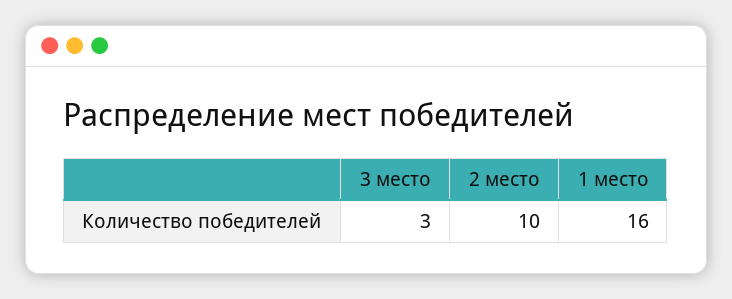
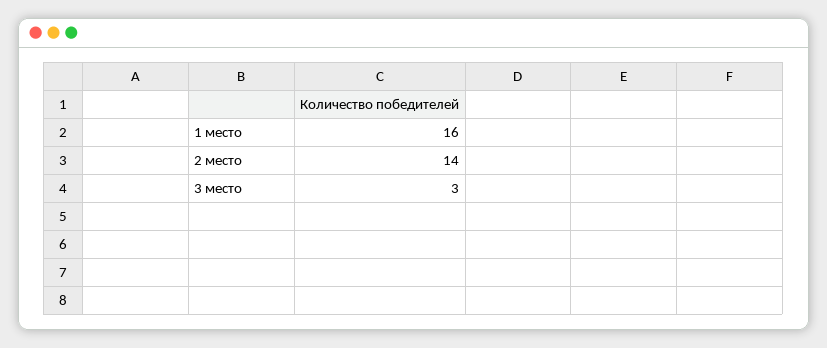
2 место: 10 -> 14

